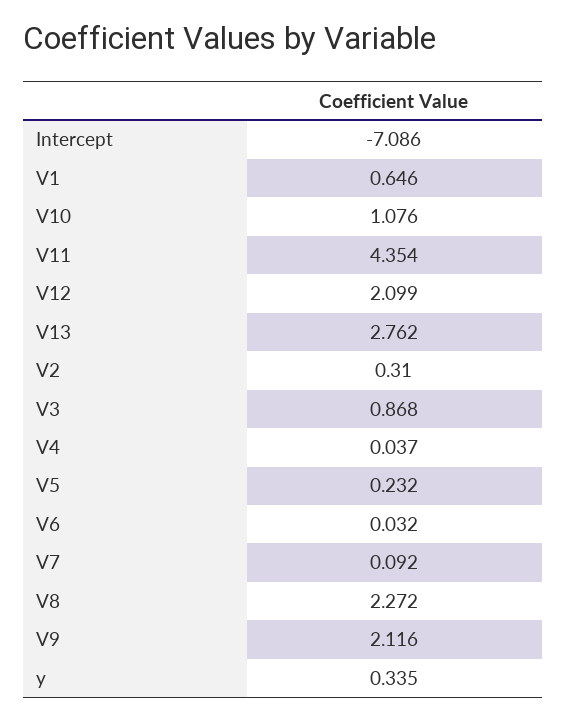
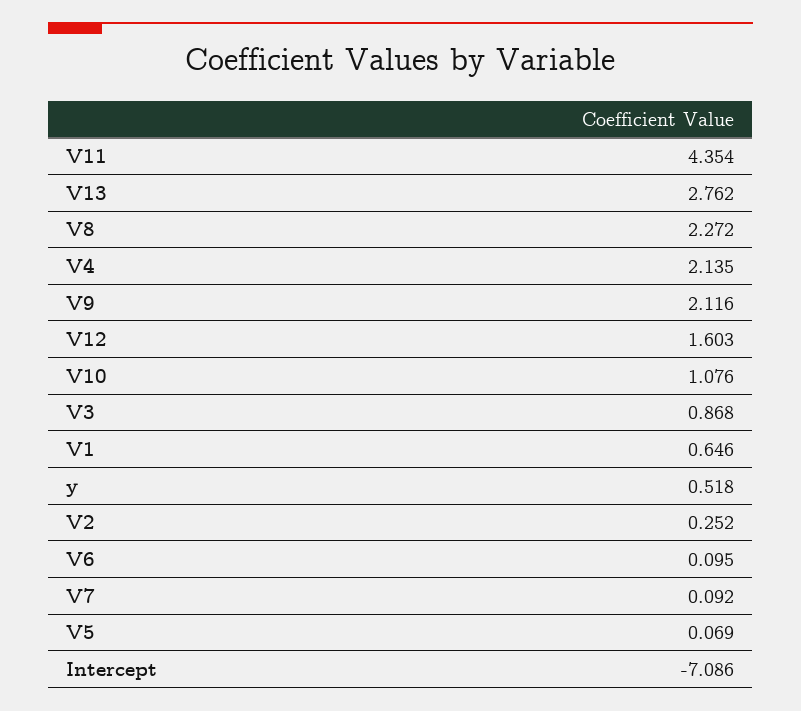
V12: 2.099 -> 1.603
V2: 0.31 -> 0.252
V4: 0.037 -> 2.135
V5: 0.232 -> 0.069
V6: 0.032 -> 0.095
y: 0.335 -> 0.518

